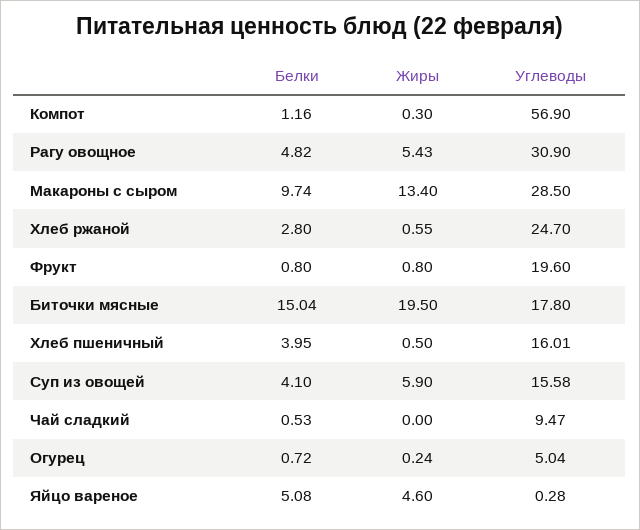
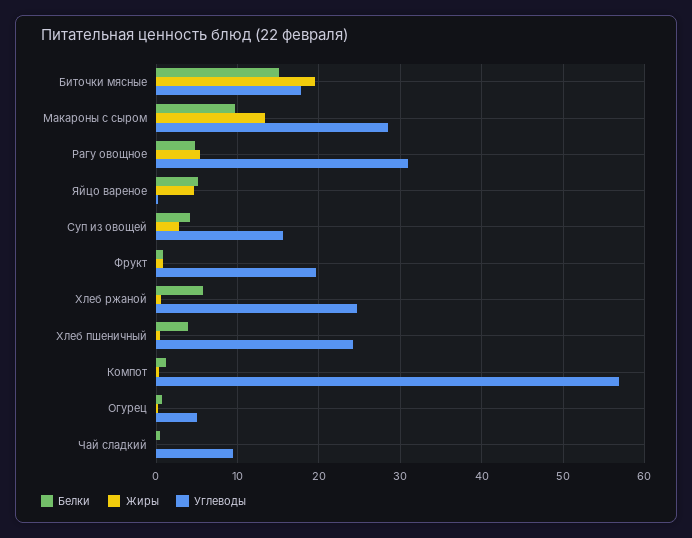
Белки, Хлеб ржаной: 2.8 -> 6
Углеводы, Хлеб пшеничный: 16.01 -> 24
Жиры, Суп из овощей: 5.9 -> 3

